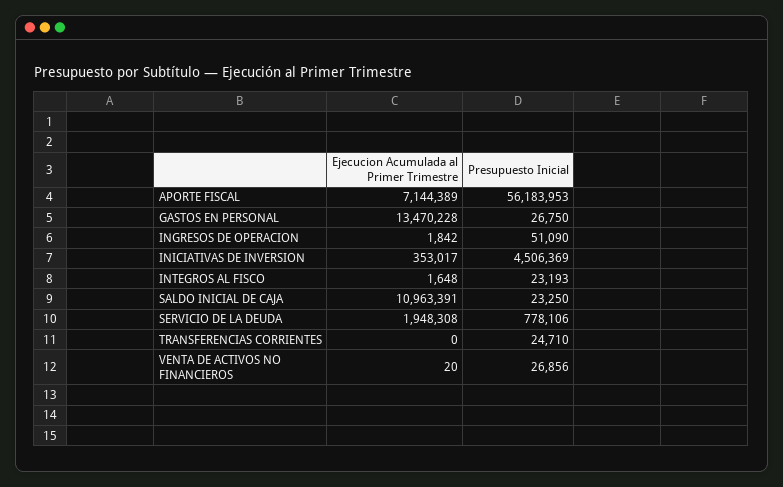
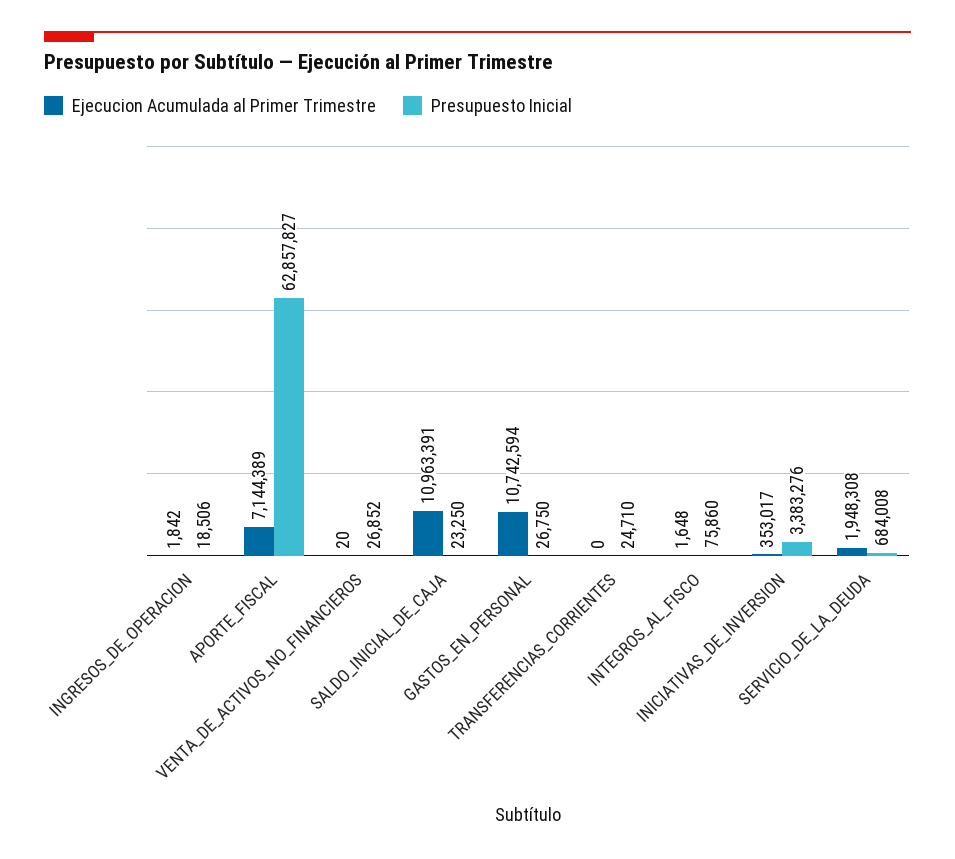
Presupuesto Inicial, APORTE FISCAL: 56183953 -> 62857827
Ejecucion Acumulada al Primer Trimestre, GASTOS EN PERSONAL: 13470228 -> 10742594
Presupuesto Inicial, INGRESOS DE OPERACION: 51090 -> 18506
Presupuesto Inicial, INICIATIVAS DE INVERSION: 4506369 -> 3383276
Presupuesto Inicial, INTEGROS AL FISCO: 23193 -> 75860
Presupuesto Inicial, SERVICIO DE LA DEUDA: 778106 -> 684008
Presupuesto Inicial, VENTA DE ACTIVOS NO FINANCIEROS: 26856 -> 26852

